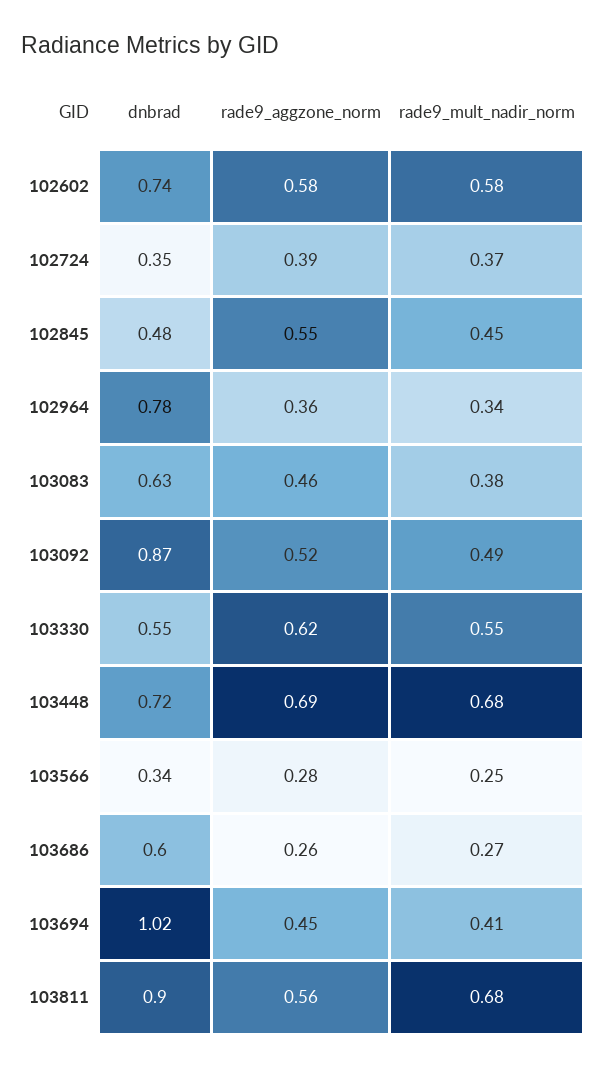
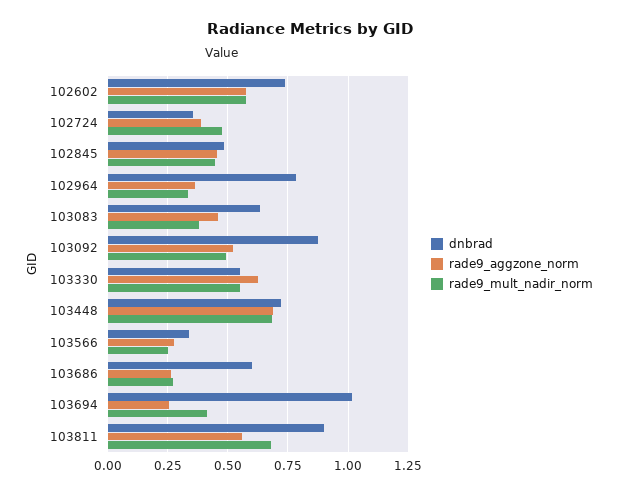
rade9_mult_nadir_norm, 102724: 0.37 -> 0.475
rade9_aggzone_norm, 102845: 0.55 -> 0.45
rade9_aggzone_norm, 103694: 0.45 -> 0.25

